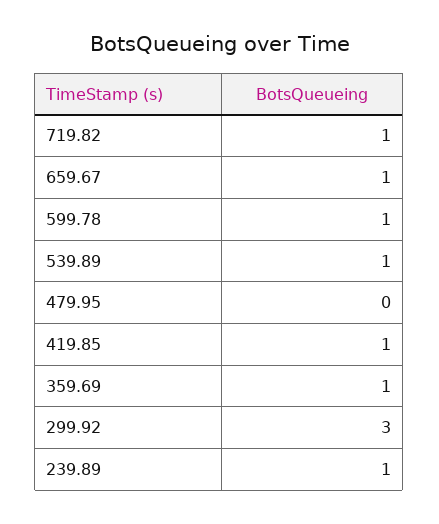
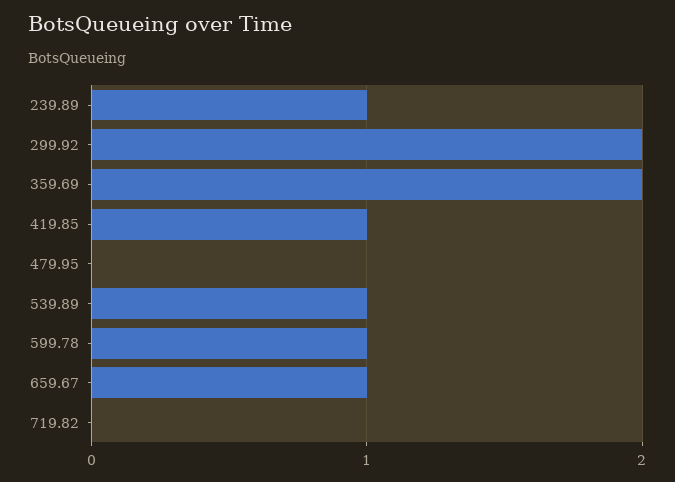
719.82: 1 -> 0
359.69: 1 -> 2
299.92: 3 -> 2

